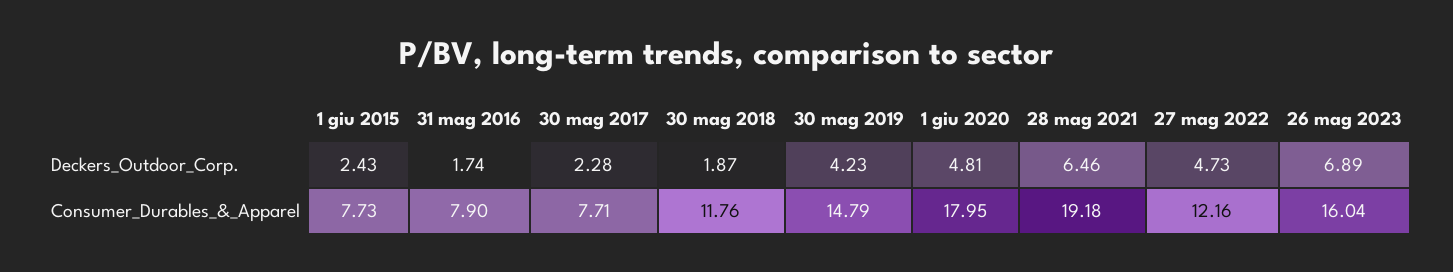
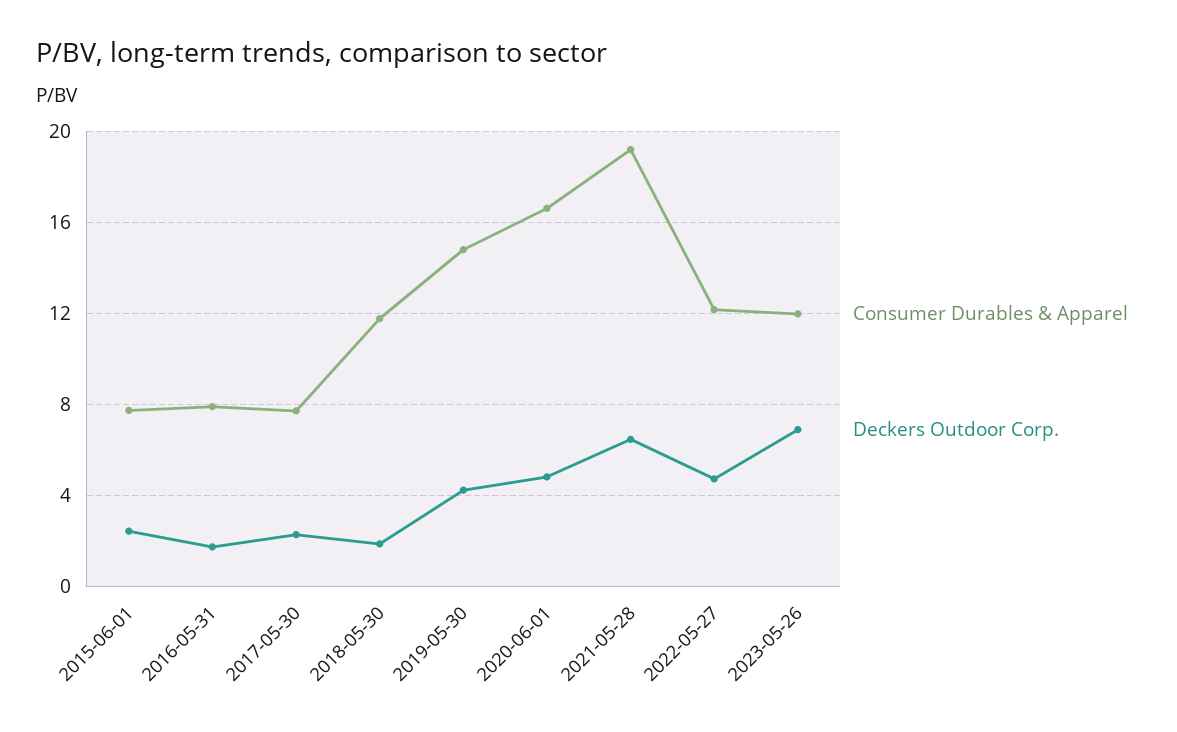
Consumer_Durables_&_Apparel, 1 giu 2020: 17.95 -> 16.5
Consumer_Durables_&_Apparel, 26 mag 2023: 16.04 -> 12

